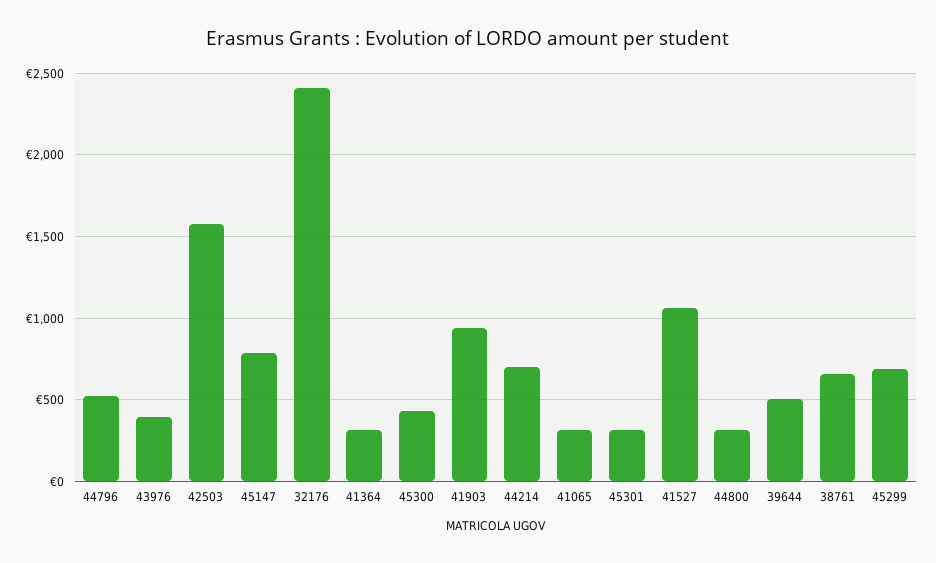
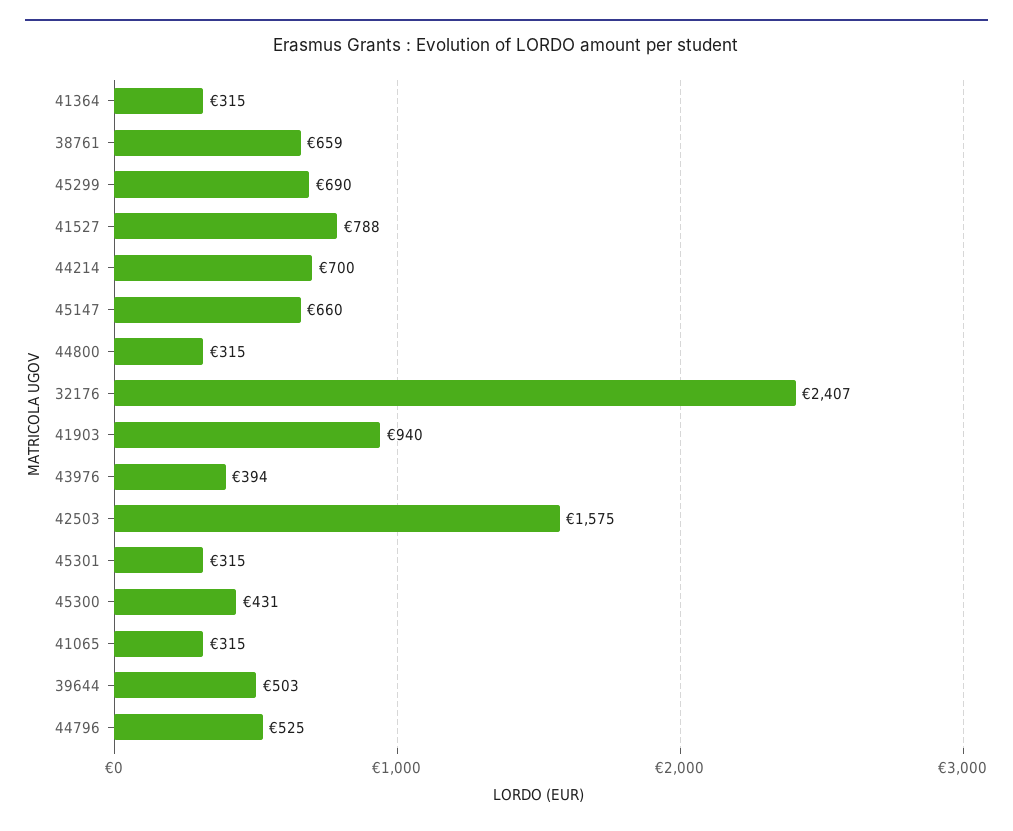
45147: 800 -> 660
41527: 1050 -> 788

